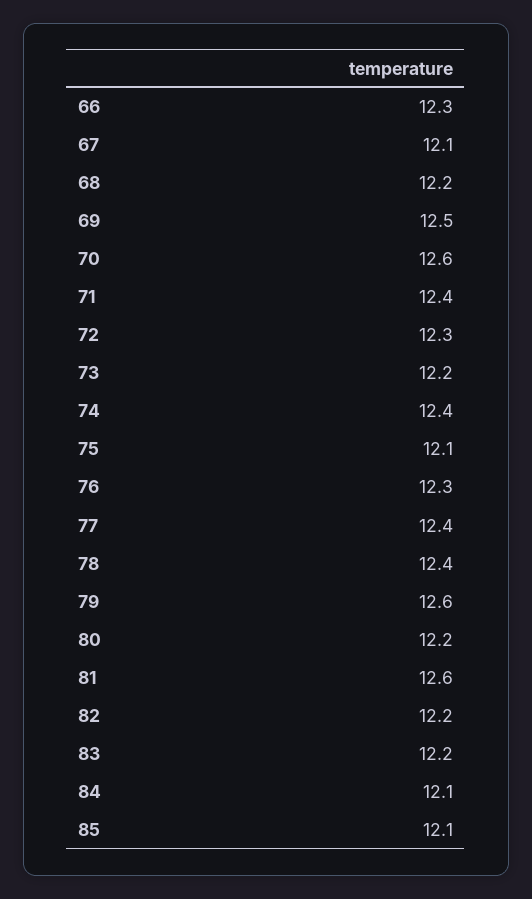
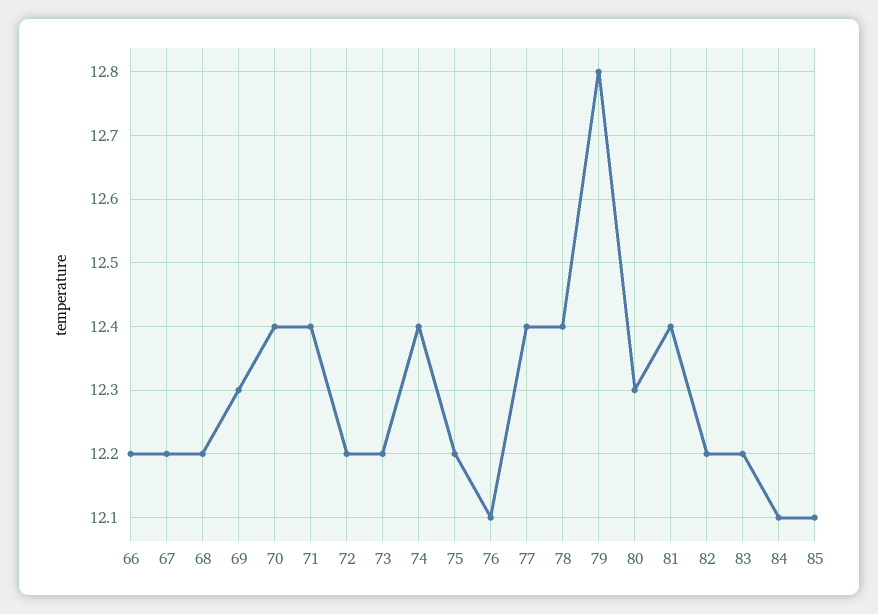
66: 12.3 -> 12.2
67: 12.1 -> 12.2
69: 12.5 -> 12.3
70: 12.6 -> 12.4
72: 12.3 -> 12.2
75: 12.1 -> 12.2
76: 12.3 -> 12.1
79: 12.6 -> 12.8
80: 12.2 -> 12.3
81: 12.6 -> 12.4

